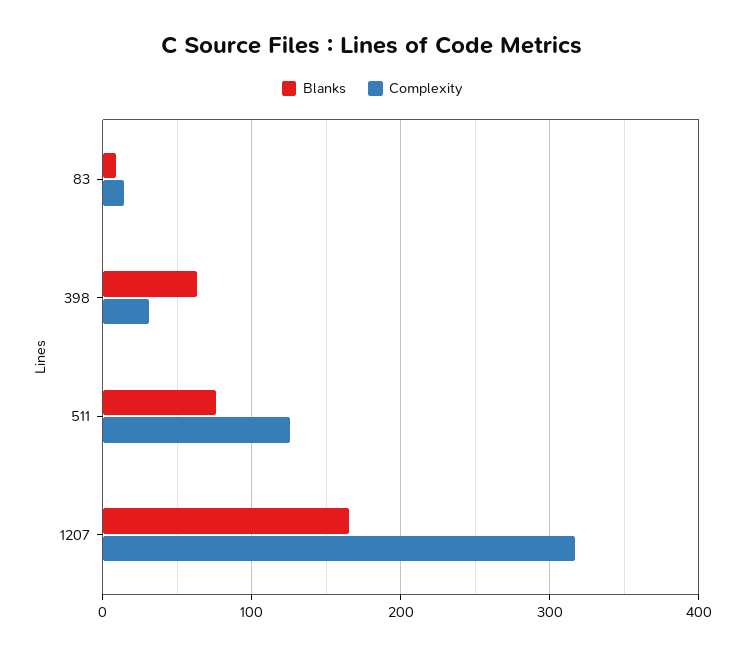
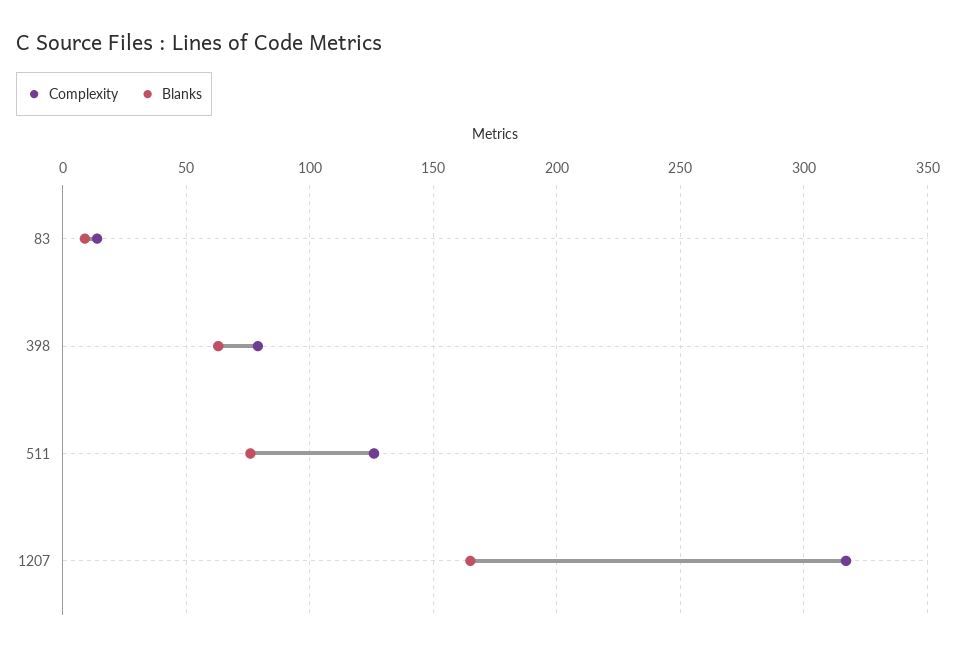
Complexity, 398: 30 -> 80

